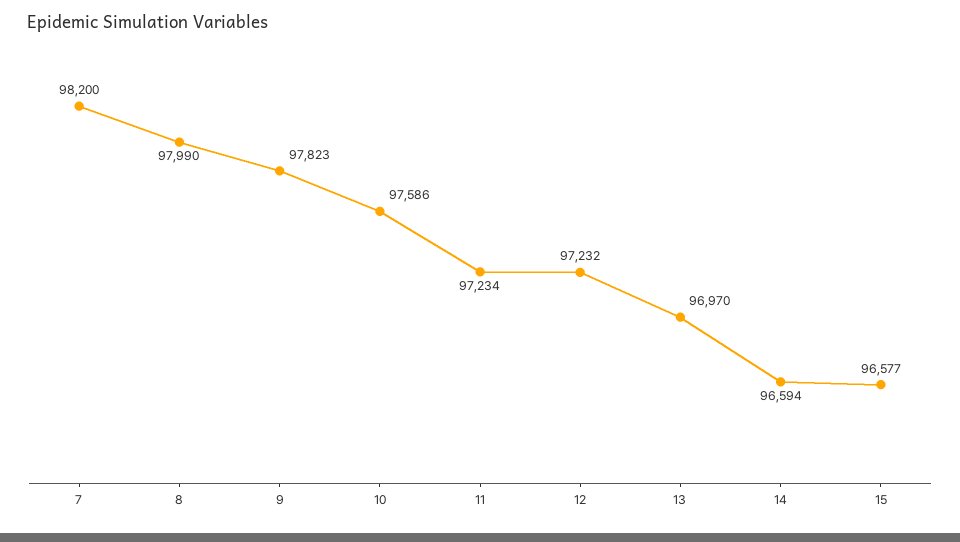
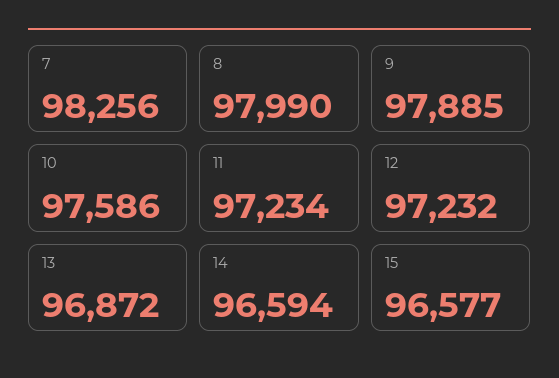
7: 98200 -> 98256
9: 97823 -> 97885
13: 96970 -> 96872

